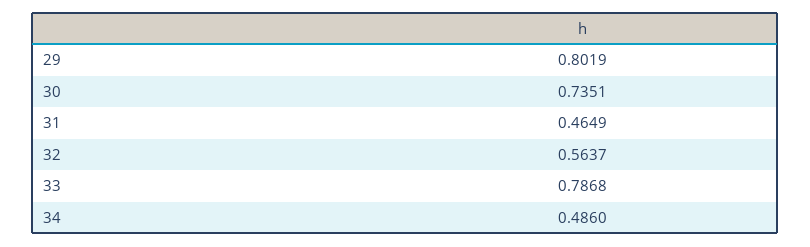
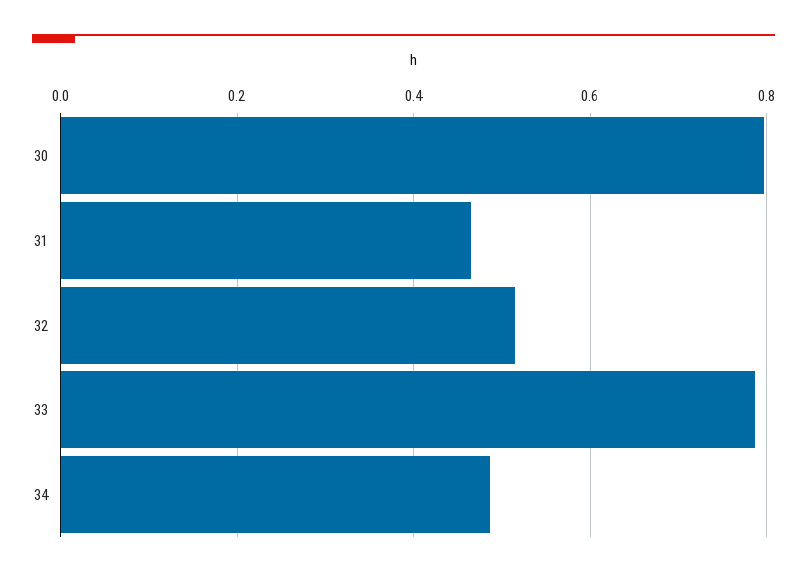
29: 0.8019 -> none
30: 0.7351 -> 0.8
32: 0.5637 -> 0.52

